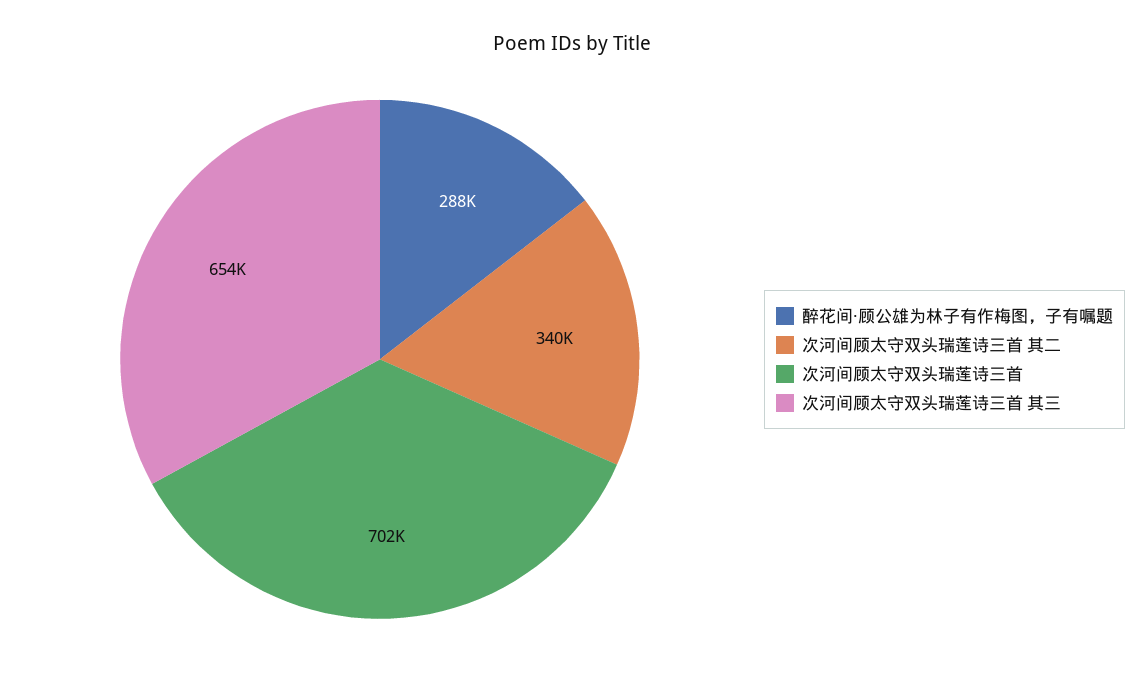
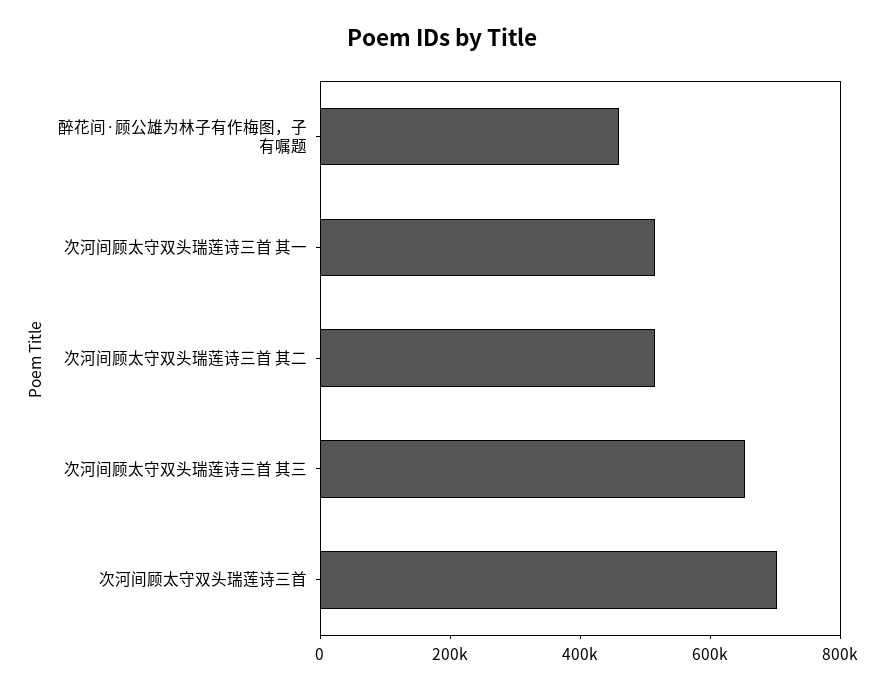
醉花间·顾公雄为林子有作梅图，子有嘱题: 288000 -> 450000
次河间顾太守双头瑞莲诗三首 其二: 340000 -> 500000
次河间顾太守双头瑞莲诗三首 其一: none -> 500000

